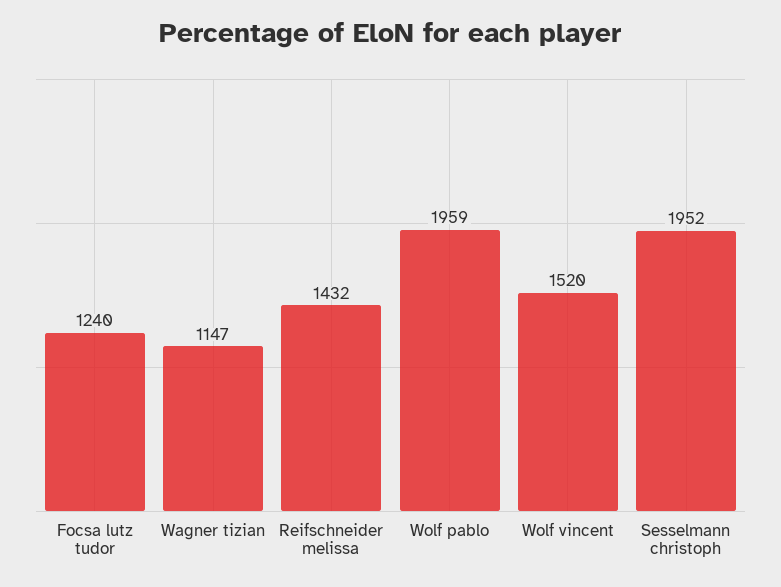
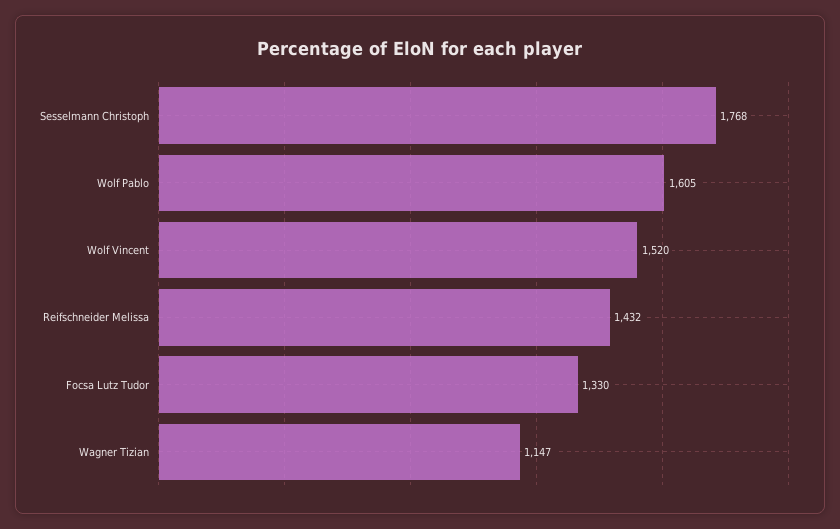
Focsa lutz tudor: 1240 -> 1330
Wolf pablo: 1959 -> 1605
Sesselmann christoph: 1952 -> 1768

